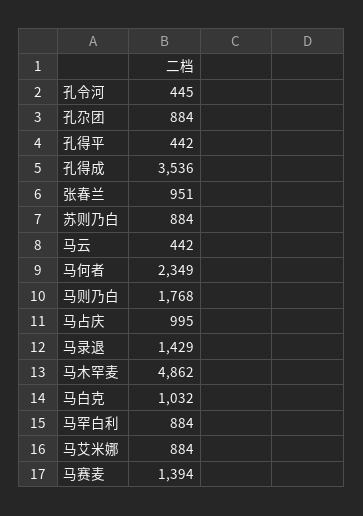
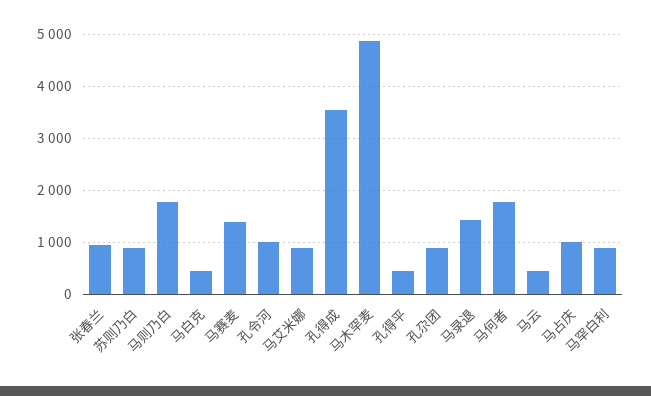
孔令河: 445 -> 1000
马何者: 2349 -> 1800
马白克: 1032 -> 400

